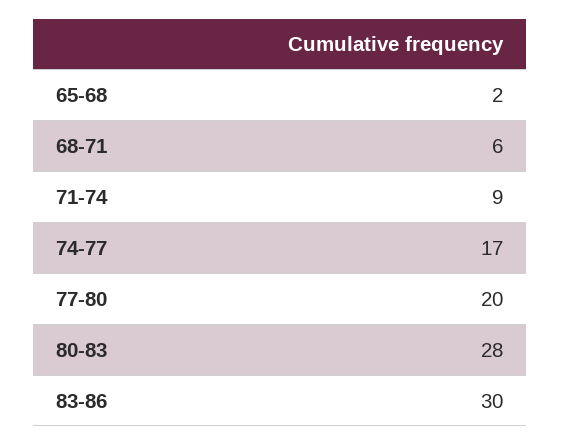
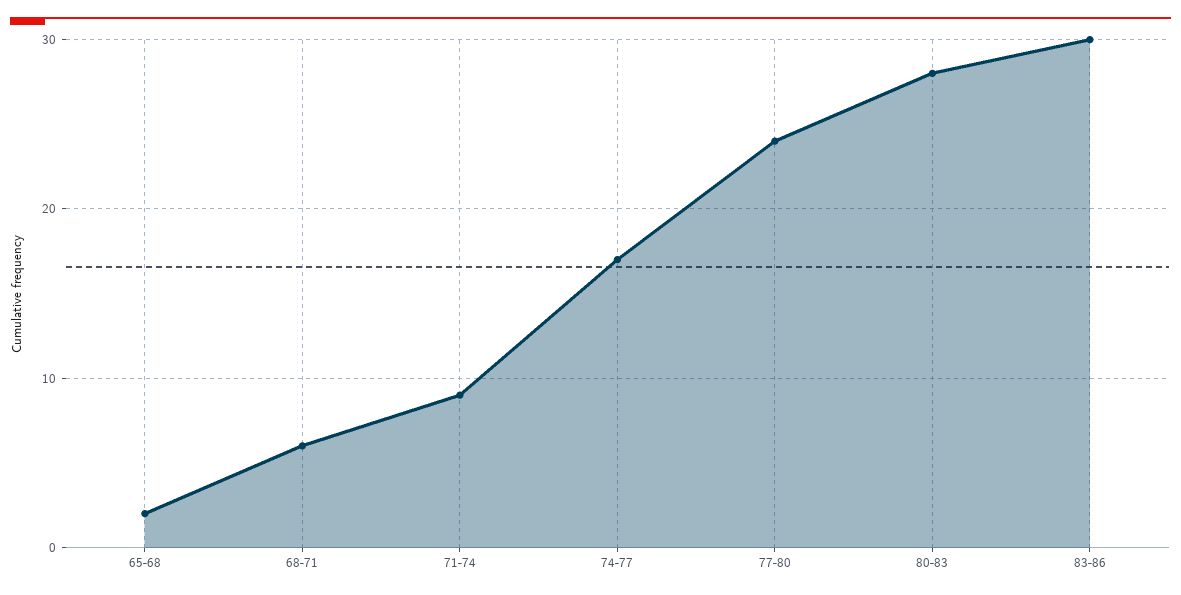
77-80: 20 -> 24

